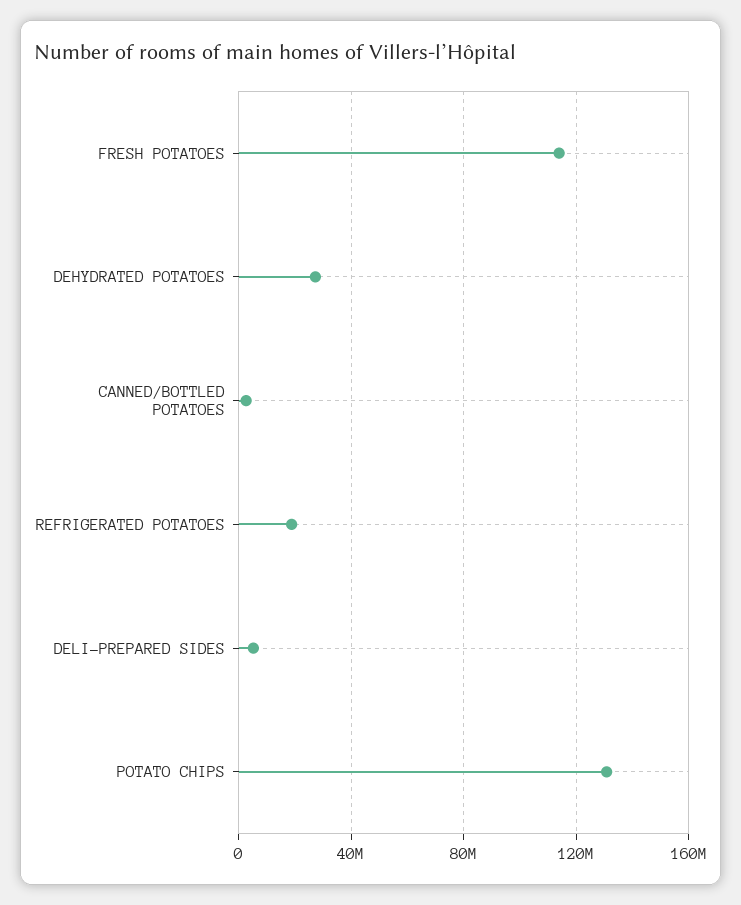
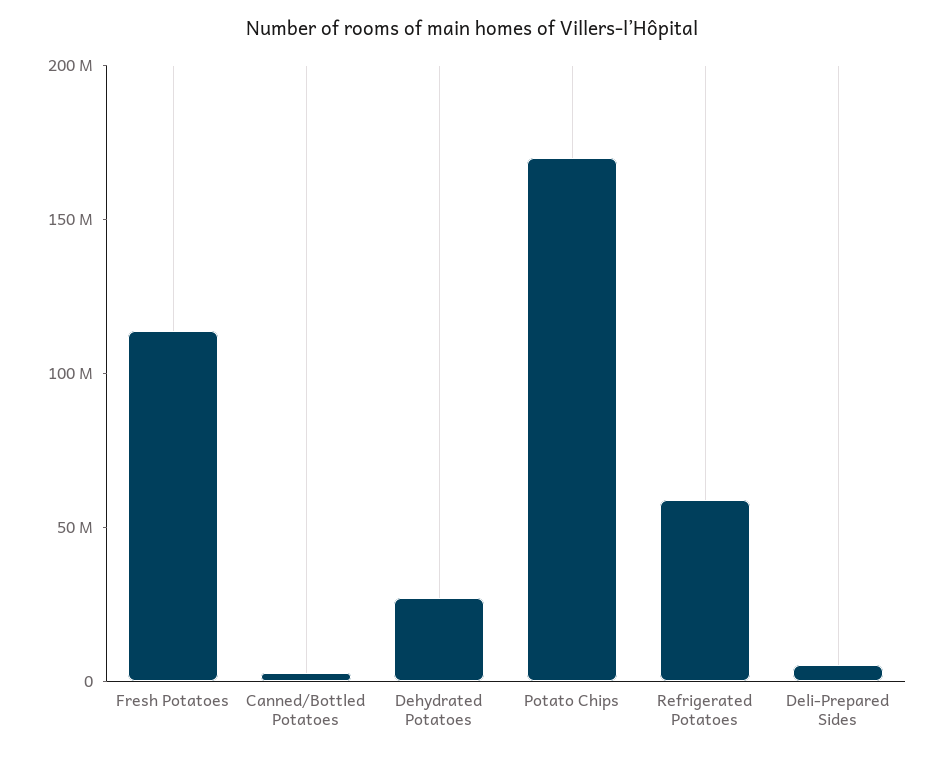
REFRIGERATED POTATOES: 20000000 -> 60000000
POTATO CHIPS: 130000000 -> 170000000

